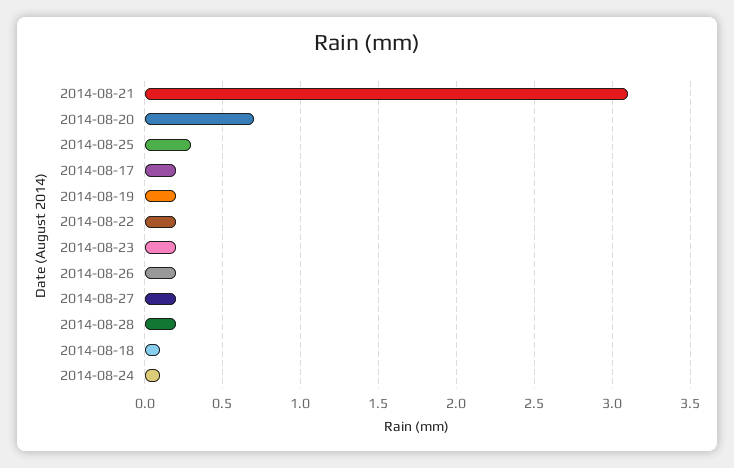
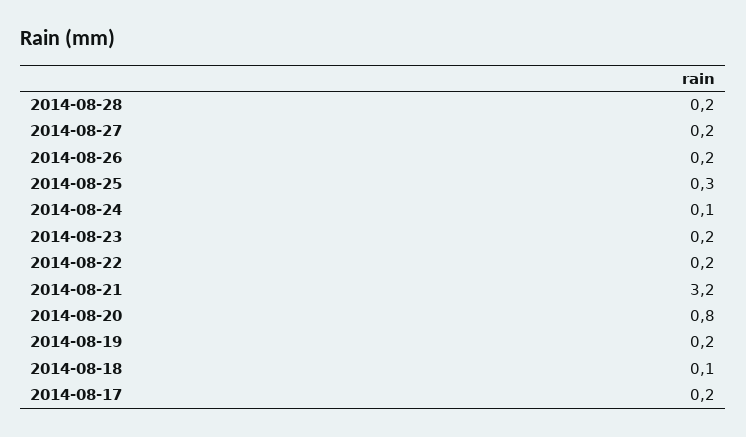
2014-08-21: 3.1 -> 3.2
2014-08-20: 0.7 -> 0.8

